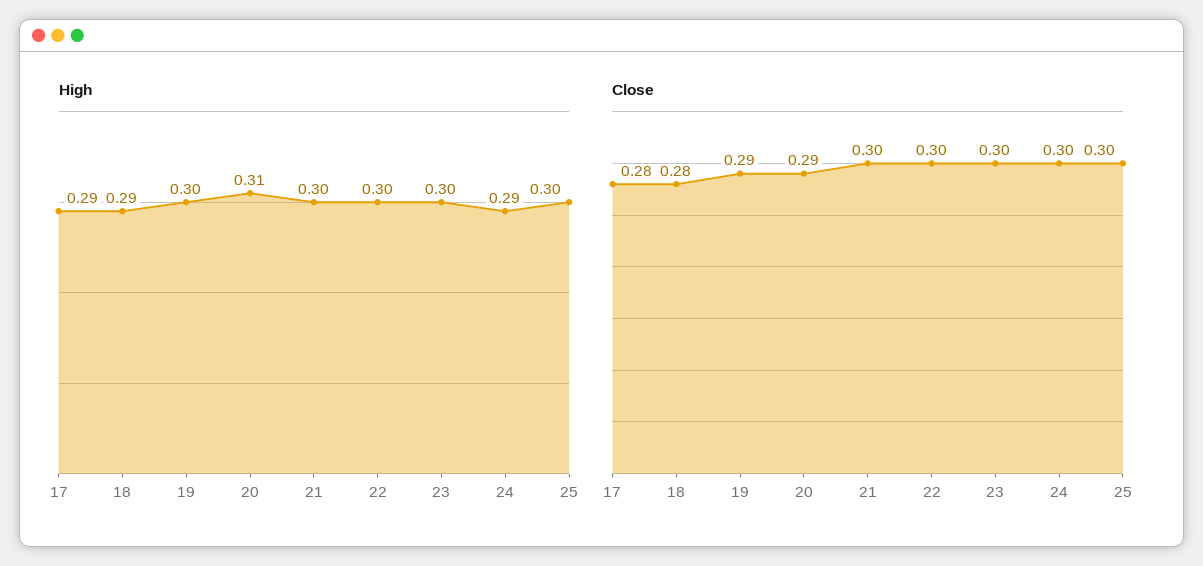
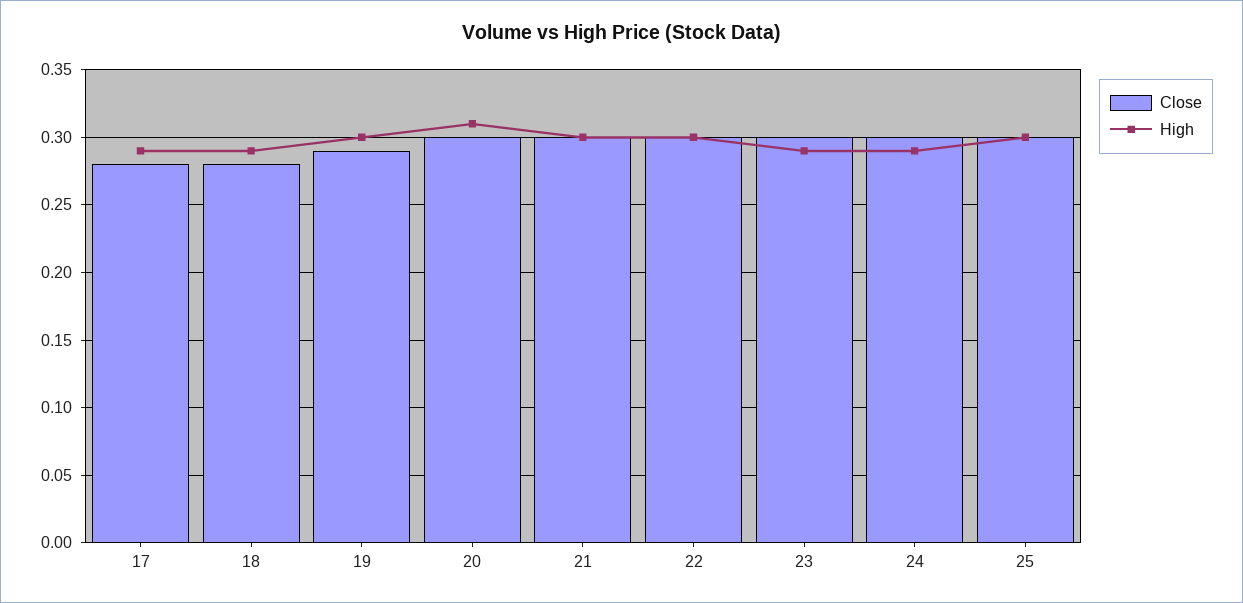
High, 23: 0.3 -> 0.29
Close, 20: 0.29 -> 0.3

